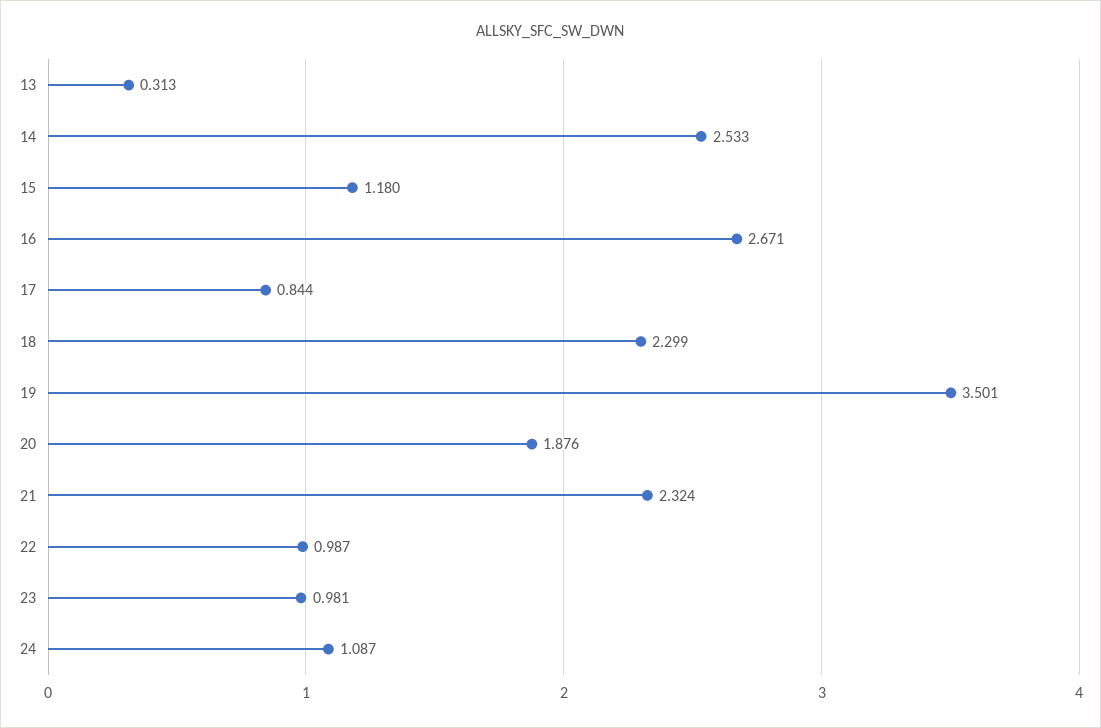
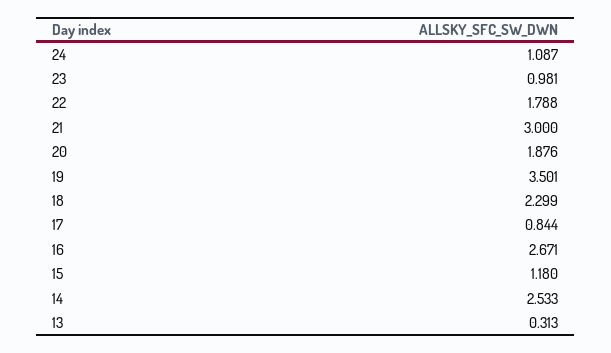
21: 2.324 -> 3
22: 0.987 -> 1.788

